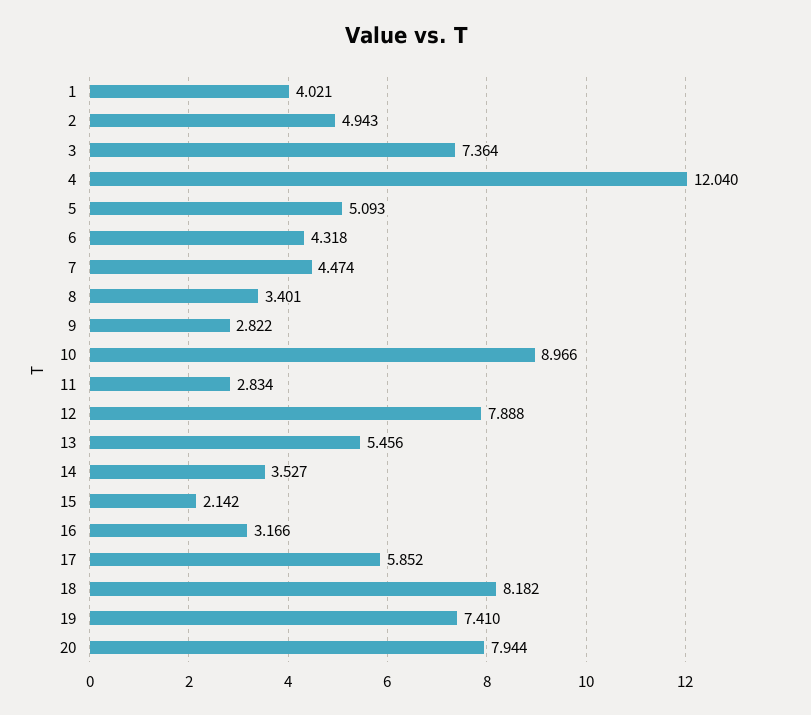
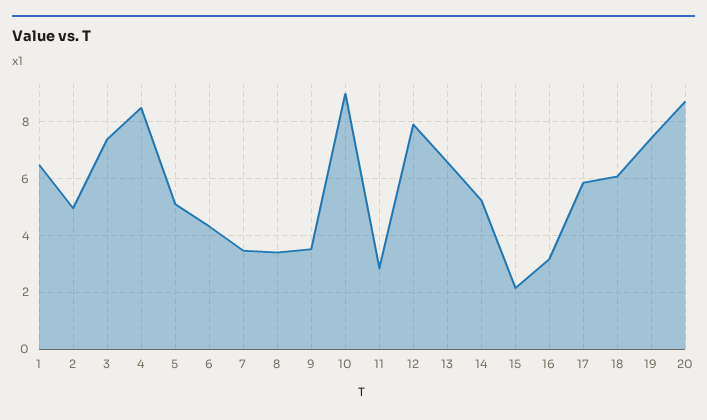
1: 4.021 -> 6.5
4: 12.04 -> 8.5
7: 4.474 -> 3.5
9: 2.822 -> 3.5
13: 5.456 -> 6.5
14: 3.527 -> 5.25
18: 8.182 -> 6
20: 7.944 -> 8.75

